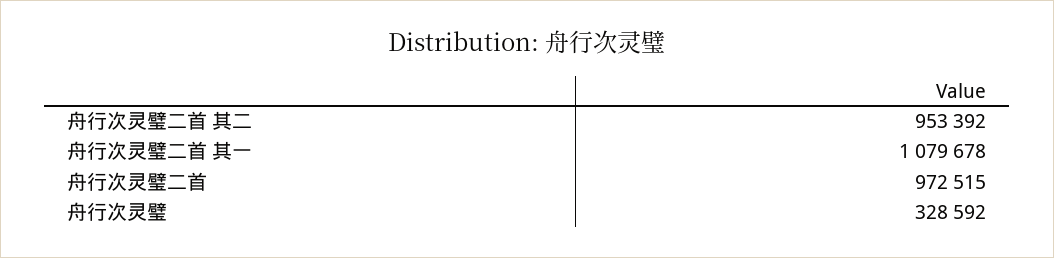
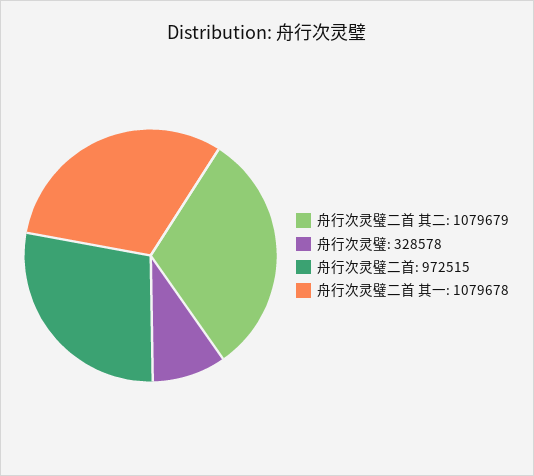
舟行次灵璧二首 其二: 953392 -> 1079679
舟行次灵璧: 328592 -> 328578

